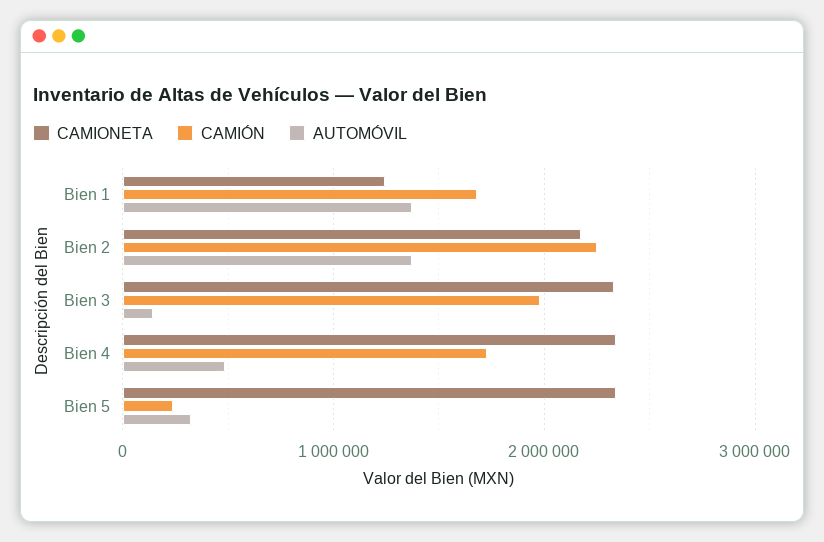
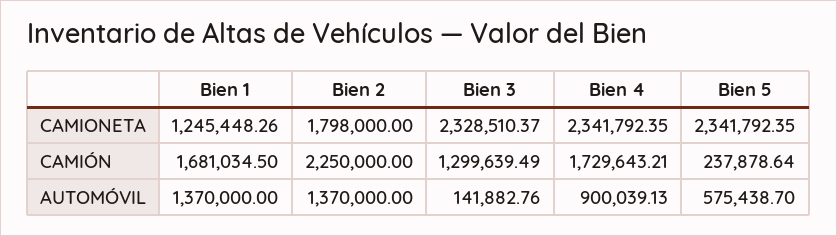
CAMIONETA, Bien 2: 2200000 -> 1798000
CAMIÓN, Bien 3: 2000000 -> 1299639.49
AUTOMÓVIL, Bien 4: 500000 -> 900039.13
AUTOMÓVIL, Bien 5: 300000 -> 575438.7

